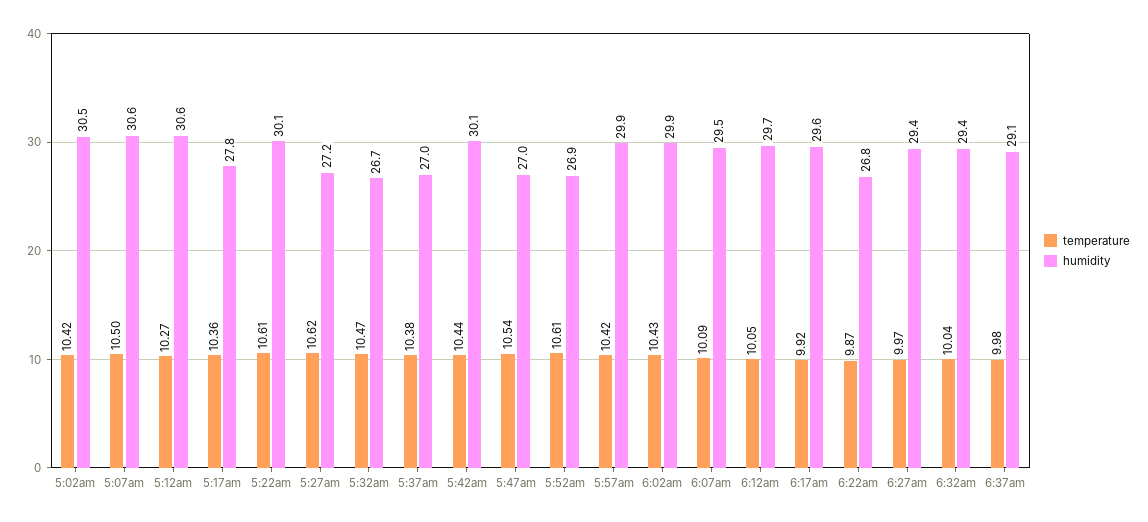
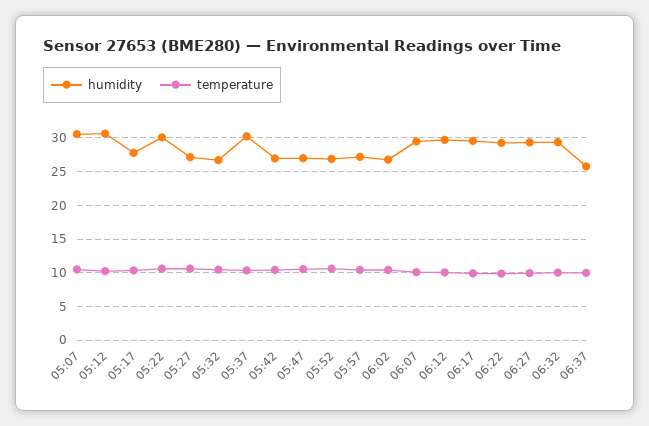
temperature, 5:02am: 10.42 -> none
humidity, 5:02am: 30.5 -> none
humidity, 5:37am: 27 -> 30
humidity, 5:42am: 30.1 -> 27
humidity, 5:57am: 29.9 -> 27
humidity, 6:02am: 29.9 -> 27
humidity, 6:22am: 26.8 -> 29
humidity, 6:37am: 29.1 -> 26

